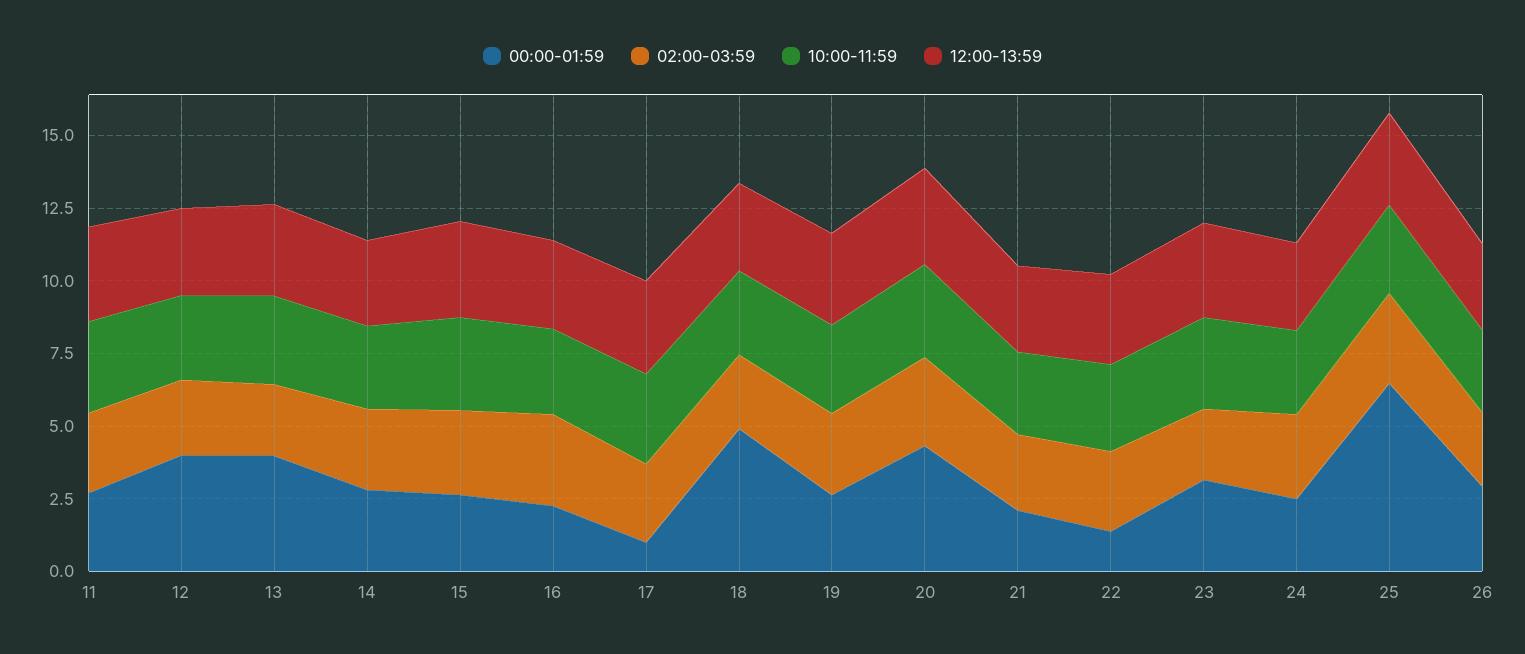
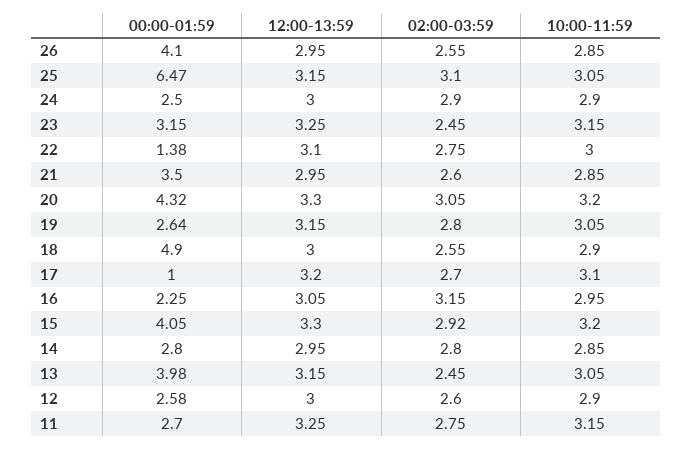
00:00-01:59, 12: 4 -> 2.58
00:00-01:59, 15: 2.5 -> 4.05
00:00-01:59, 21: 2 -> 3.5
00:00-01:59, 26: 3 -> 4.1

